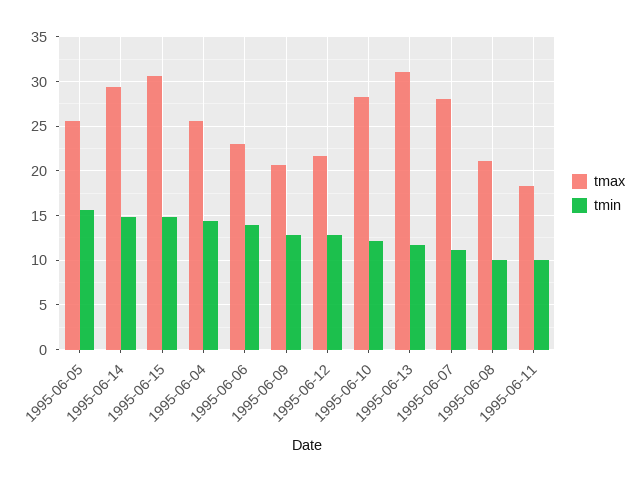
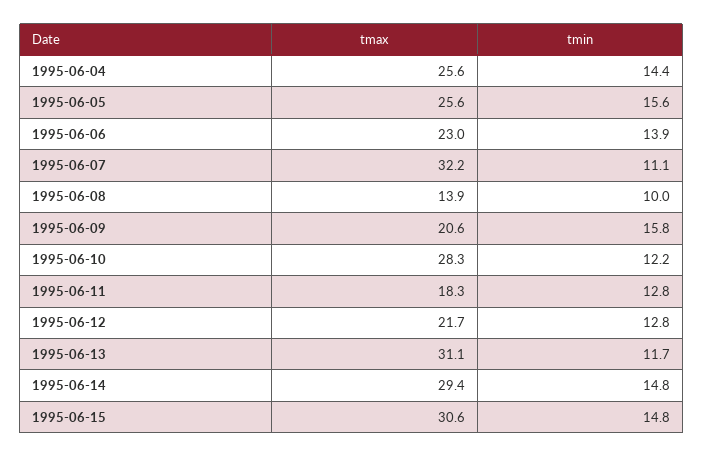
tmin, 1995-06-09: 13 -> 15.8
tmax, 1995-06-07: 28 -> 32.2
tmax, 1995-06-08: 21 -> 13.9
tmin, 1995-06-11: 10 -> 12.8

